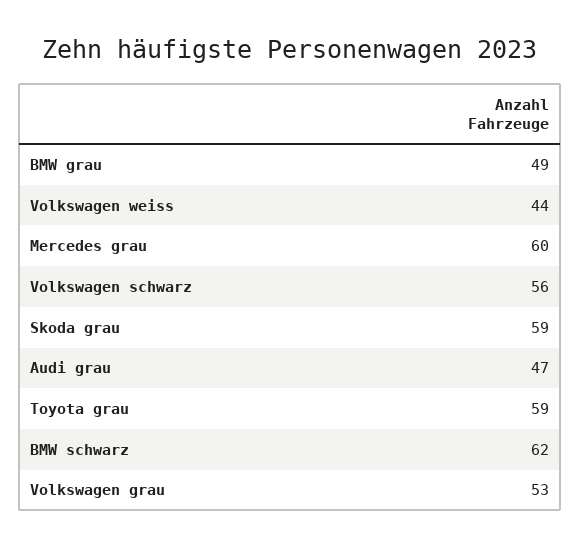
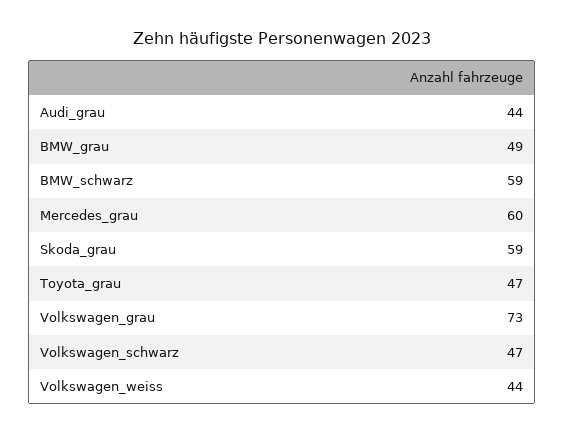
Volkswagen schwarz: 56 -> 47
Audi grau: 47 -> 44
Toyota grau: 59 -> 47
BMW schwarz: 62 -> 59
Volkswagen grau: 53 -> 73

